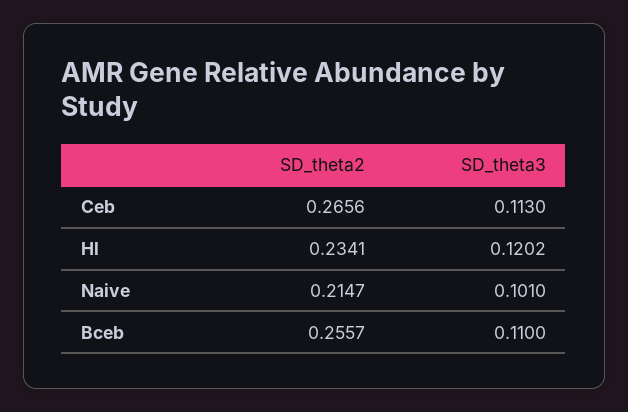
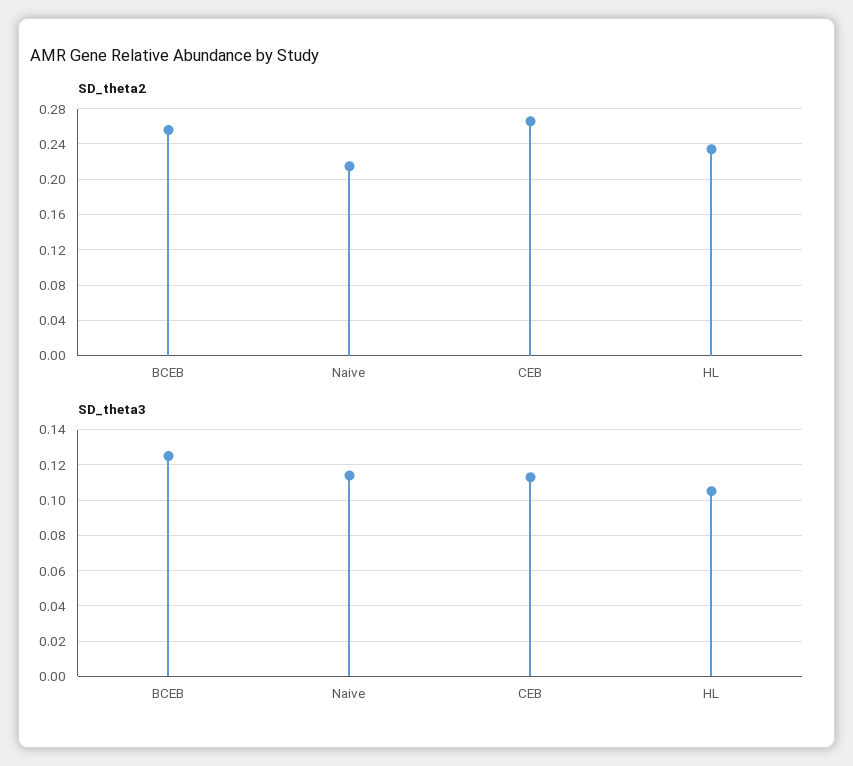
SD_theta3, Hl: 0.1202 -> 0.105
SD_theta3, Naive: 0.101 -> 0.115
SD_theta3, Bceb: 0.11 -> 0.125

